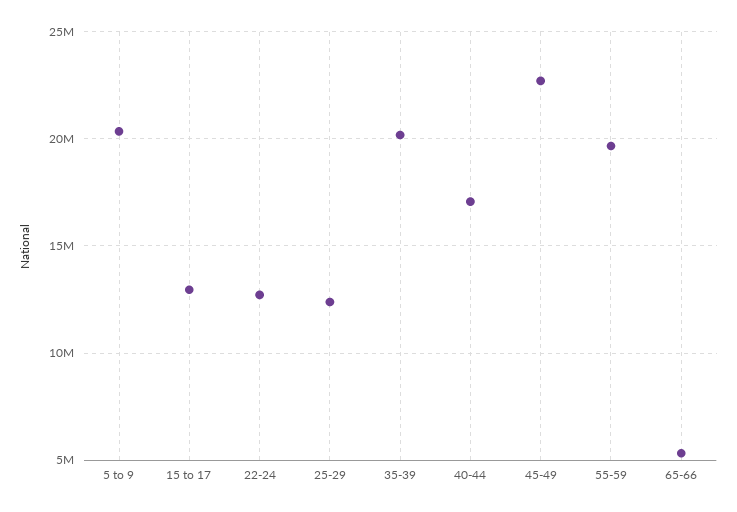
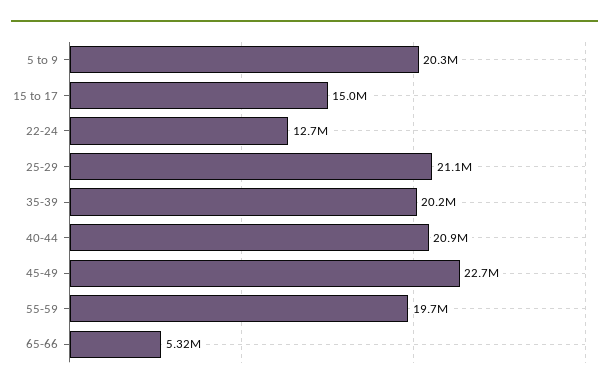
15 to 17: 13000000 -> 15000000
25-29: 12500000 -> 21100000
40-44: 17000000 -> 20900000

